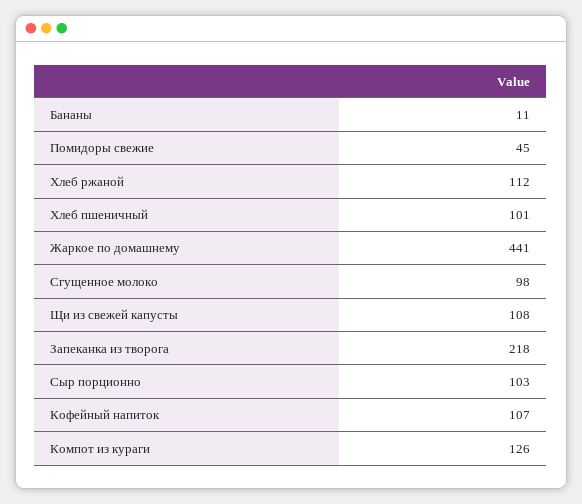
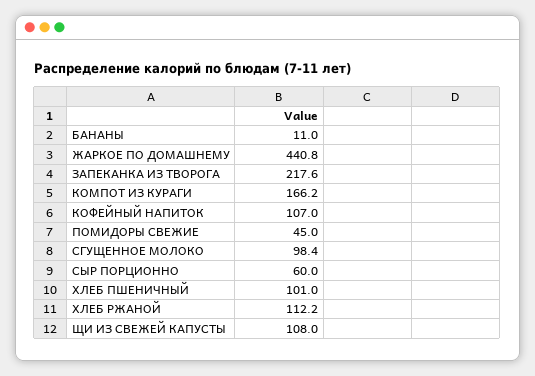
Сыр порционно: 103 -> 60
Компот из кураги: 126 -> 166.2

